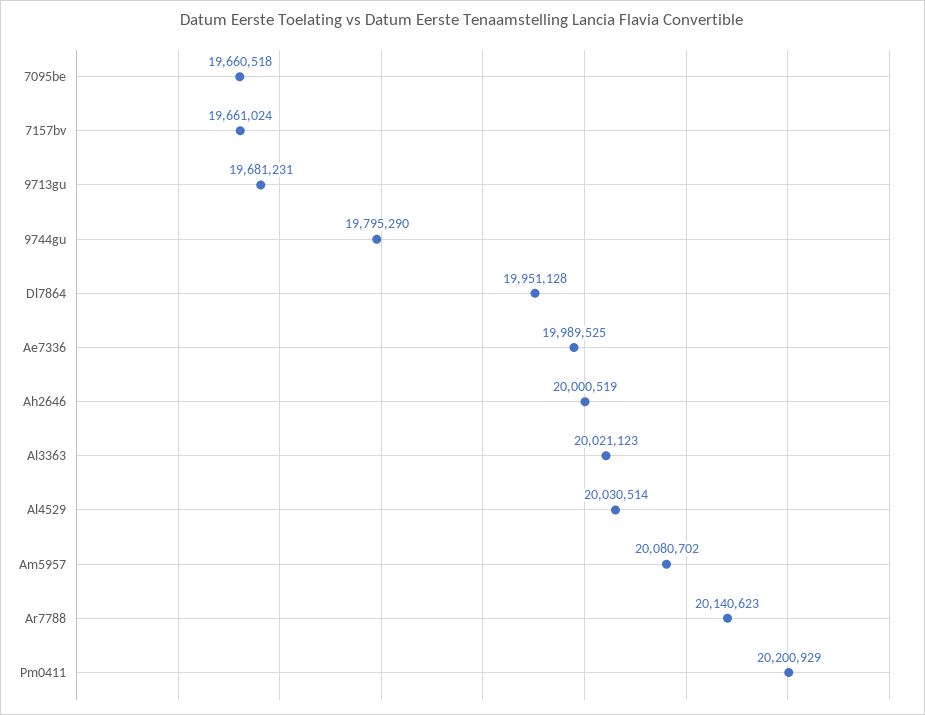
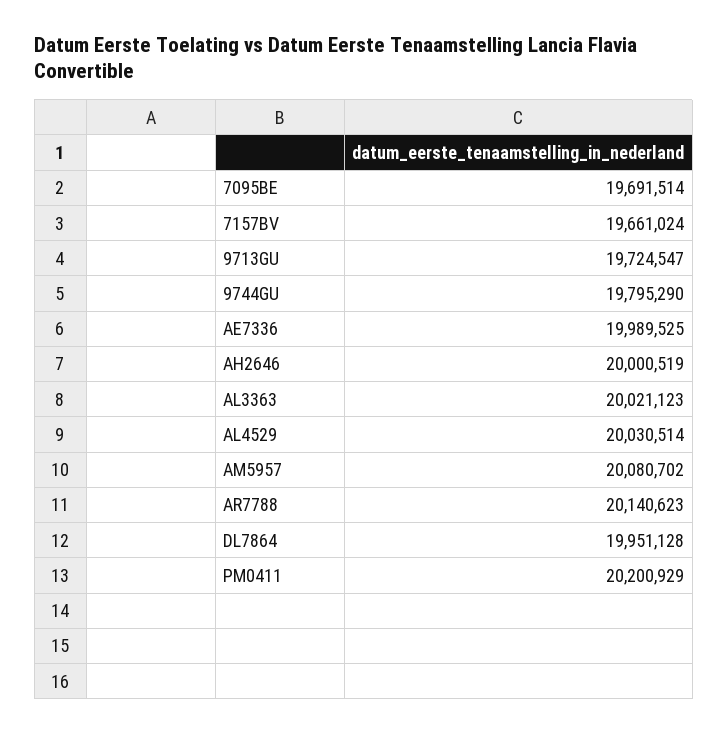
7095be: 19660518 -> 19691514
9713gu: 19681231 -> 19724547

